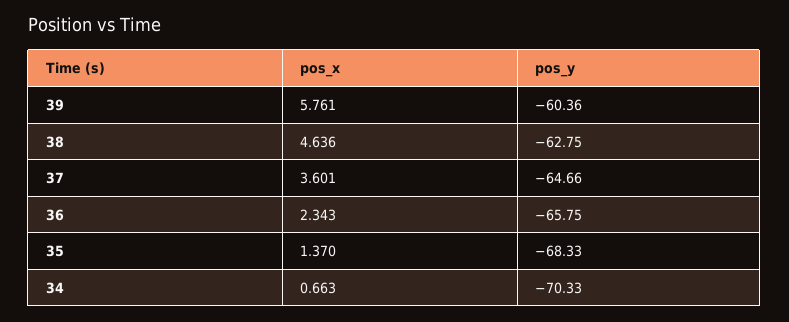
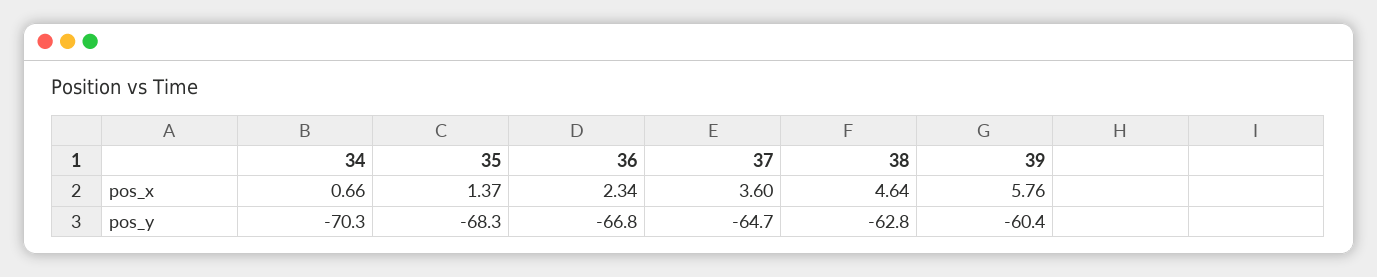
pos_y, 36: -65.75 -> -66.8

